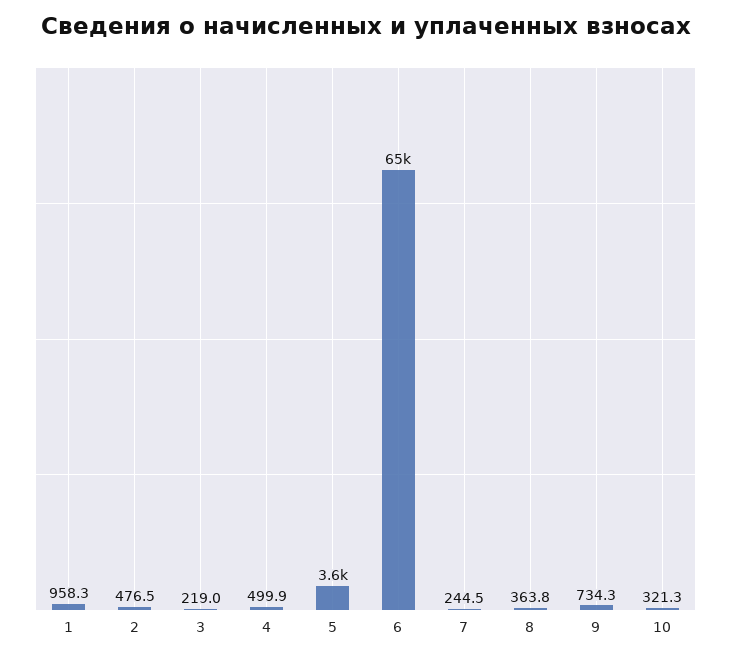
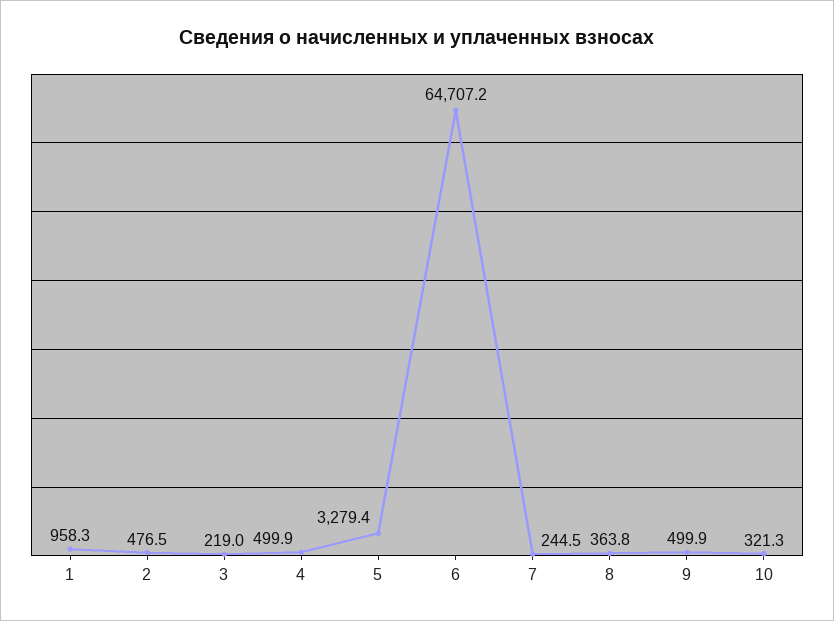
5: 3600 -> 3279.4
9: 734.3 -> 499.9

